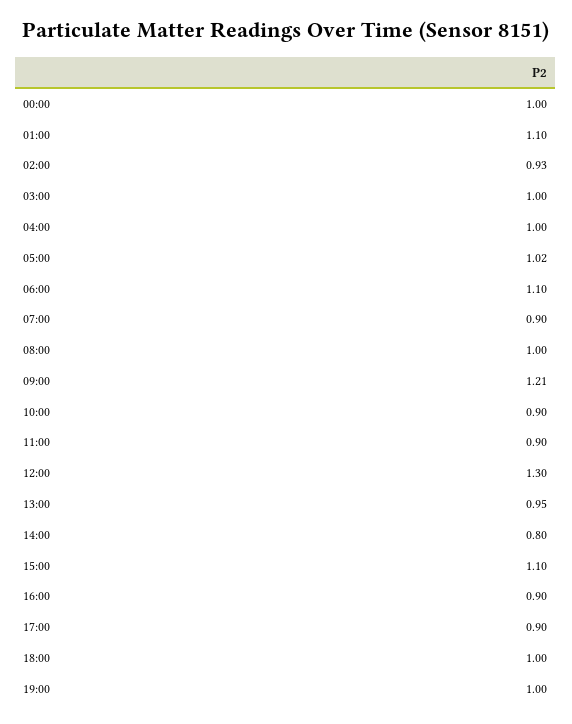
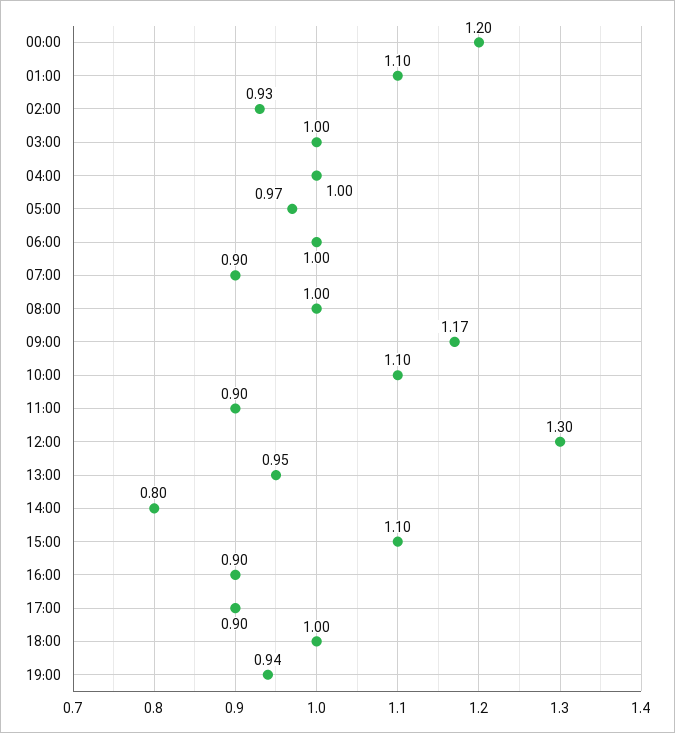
00:00: 1 -> 1.2
05:00: 1.02 -> 0.97
06:00: 1.1 -> 1
09:00: 1.21 -> 1.17
10:00: 0.9 -> 1.1
19:00: 1 -> 0.94

